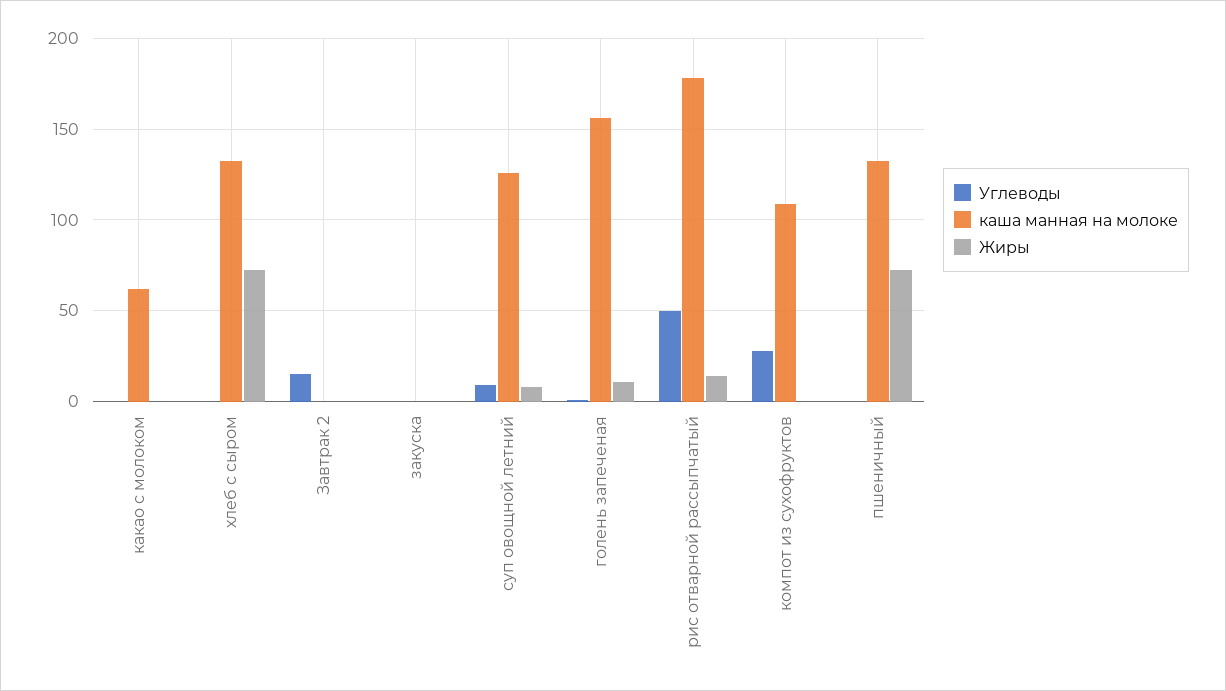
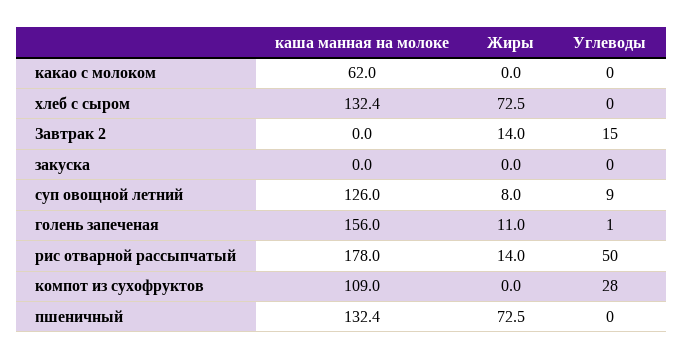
Жиры, Завтрак 2: 0 -> 14

